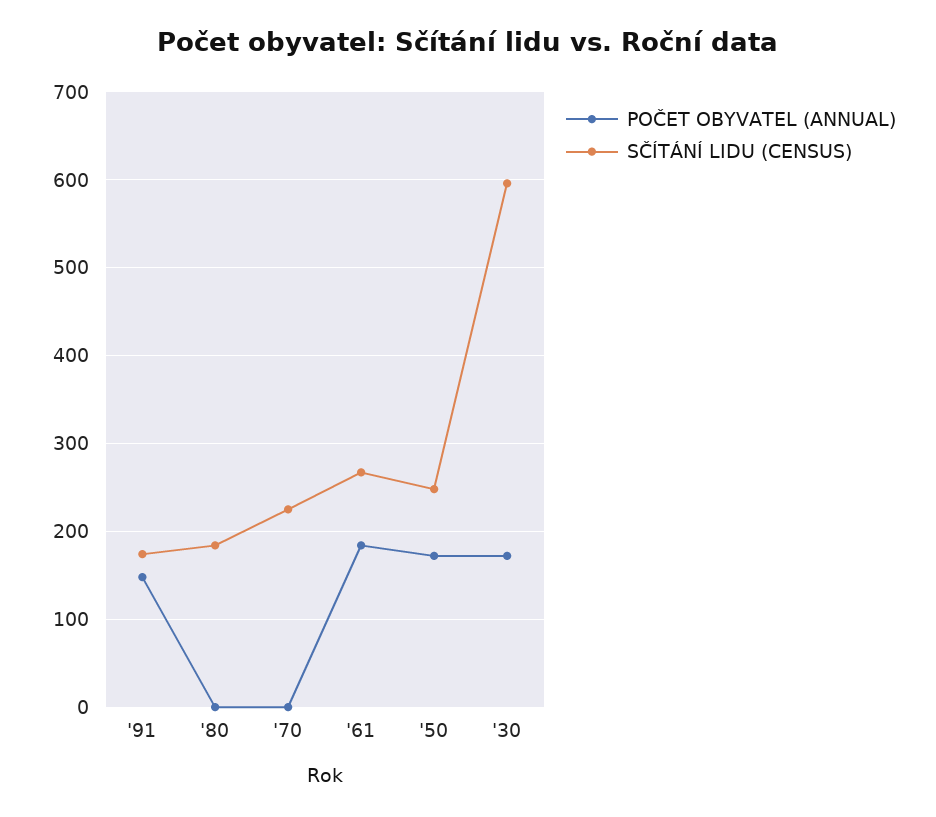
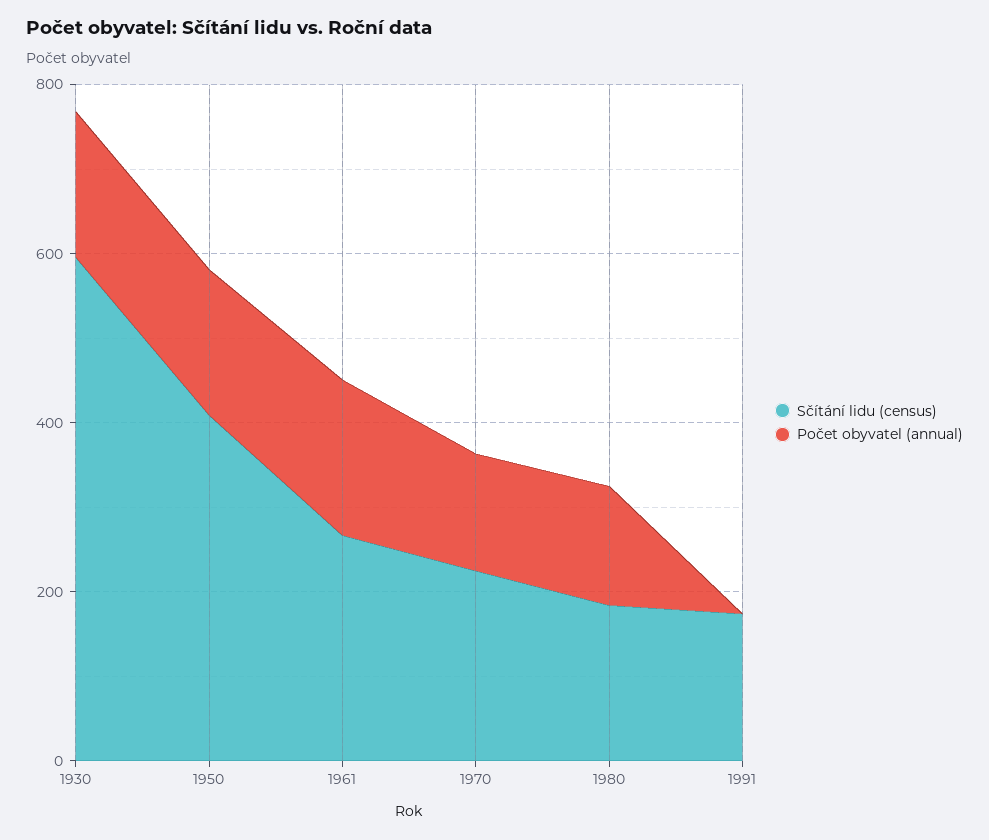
POČET OBYVATEL (ANNUAL), '91: 150 -> 0
POČET OBYVATEL (ANNUAL), '80: 0 -> 150
POČET OBYVATEL (ANNUAL), '70: 0 -> 150
SČÍTÁNÍ LIDU (CENSUS), '50: 250 -> 400

